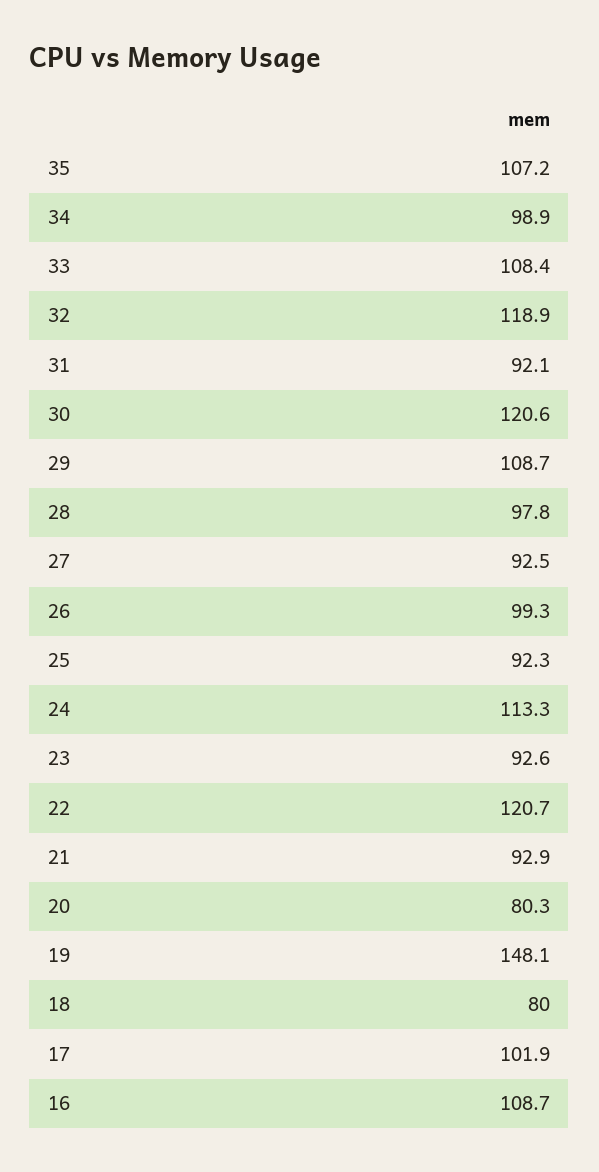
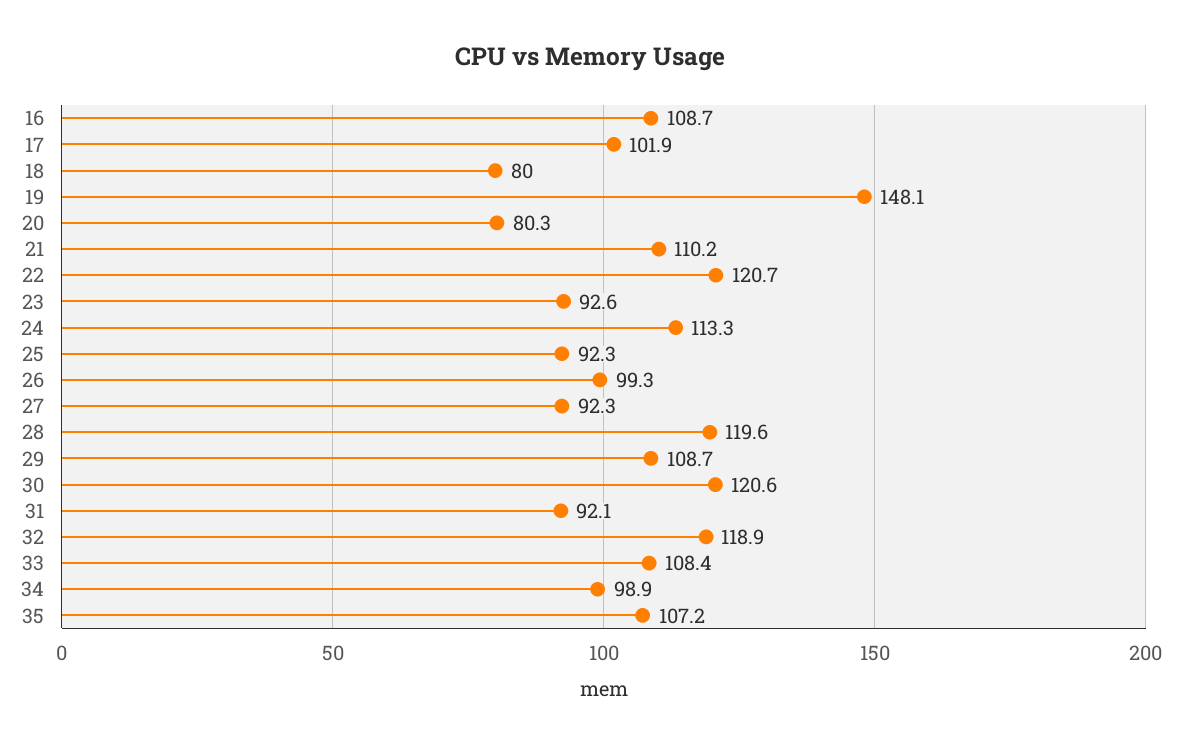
28: 97.8 -> 119.6
27: 92.5 -> 92.3
21: 92.9 -> 110.2

